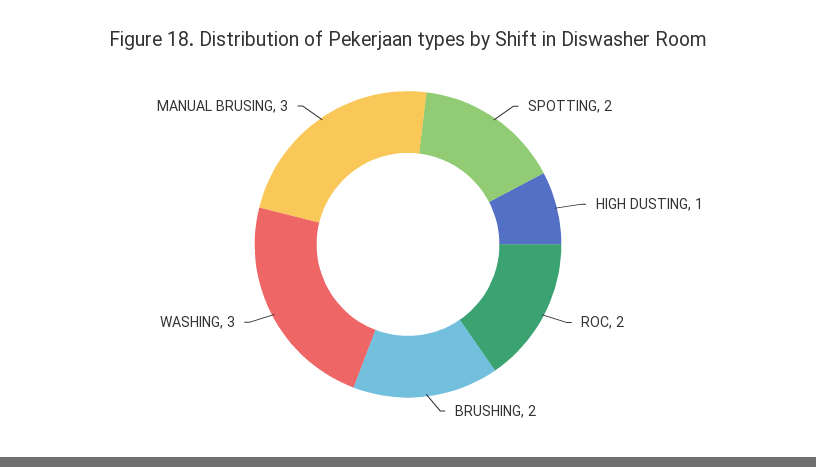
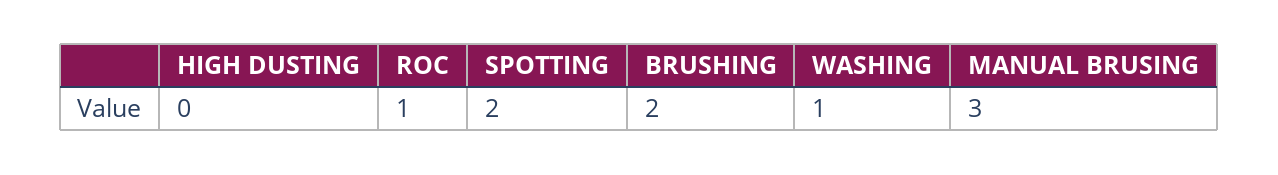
HIGH DUSTING: 1 -> 0
ROC: 2 -> 1
WASHING: 3 -> 1

